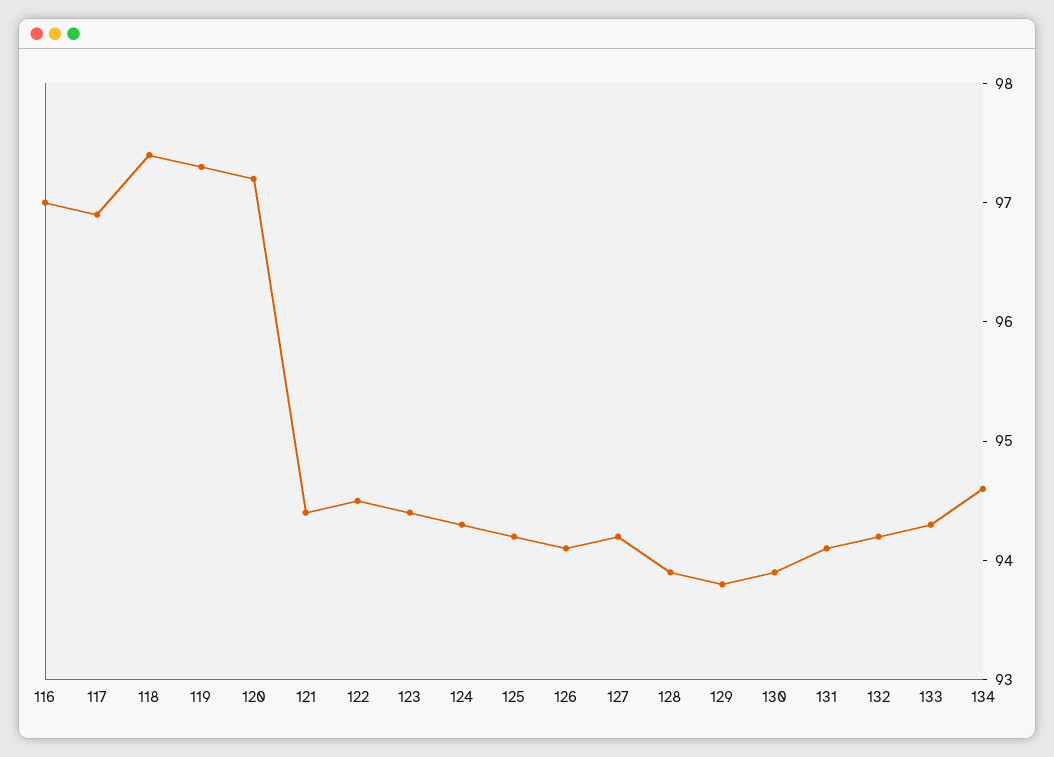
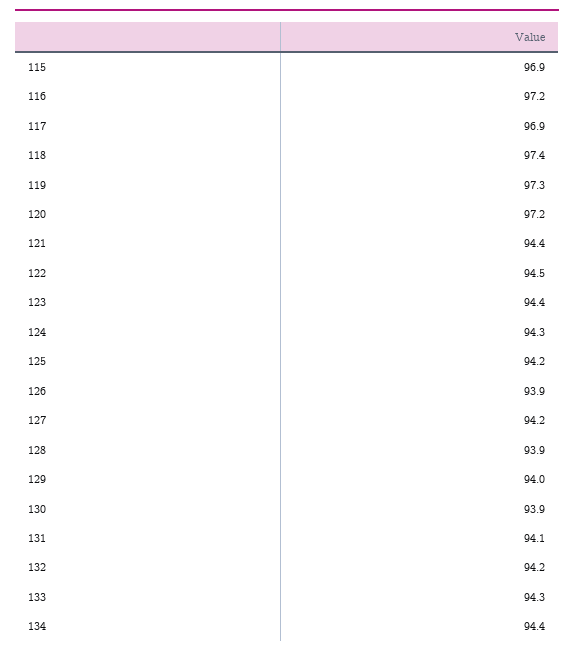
116: 97 -> 97.2
126: 94.1 -> 93.9
129: 93.8 -> 94
134: 94.6 -> 94.4
115: none -> 96.9

